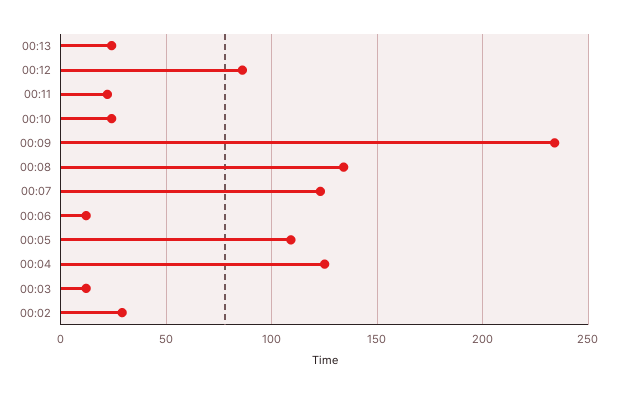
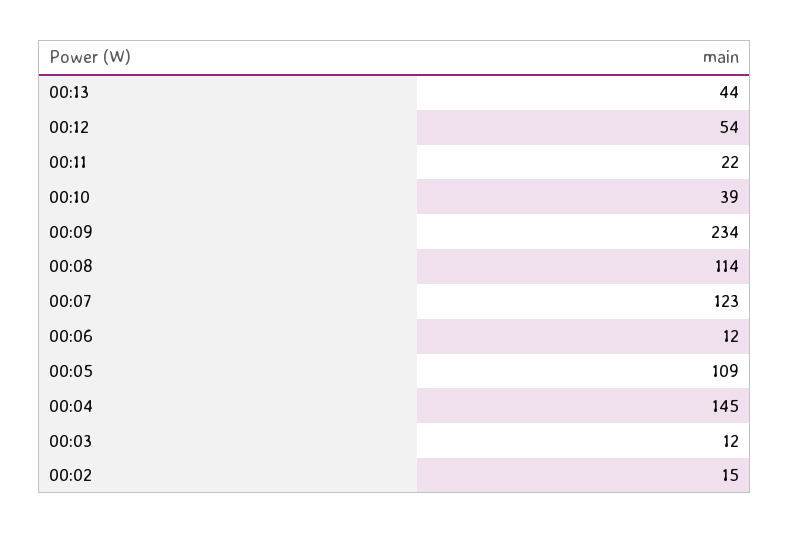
00:13: 25 -> 44
00:12: 85 -> 54
00:10: 25 -> 39
00:08: 135 -> 114
00:04: 125 -> 145
00:02: 30 -> 15

